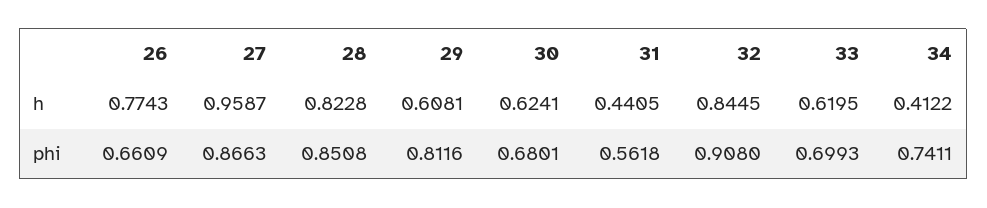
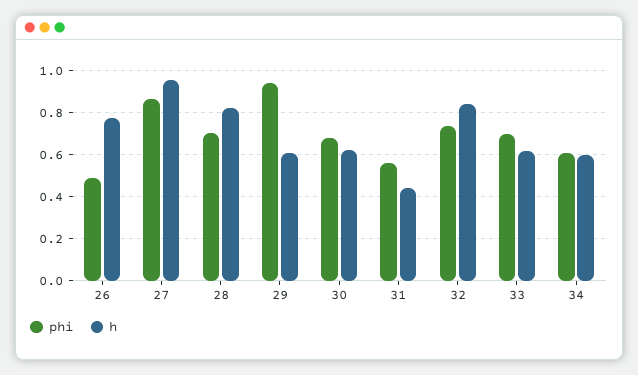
h, 34: 0.4122 -> 0.6
phi, 26: 0.6609 -> 0.5
phi, 28: 0.8508 -> 0.7
phi, 29: 0.8116 -> 0.95
phi, 32: 0.908 -> 0.75
phi, 34: 0.7411 -> 0.6

